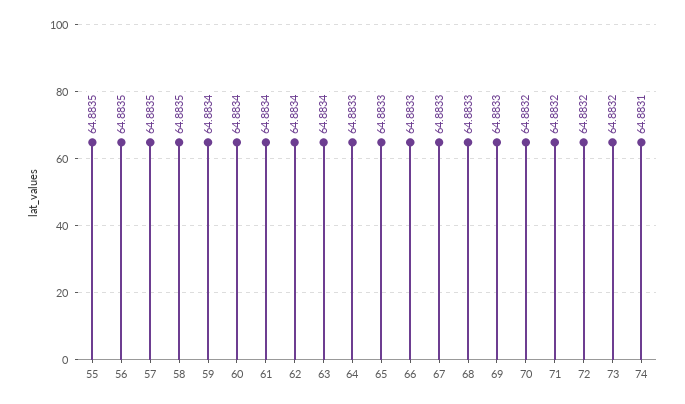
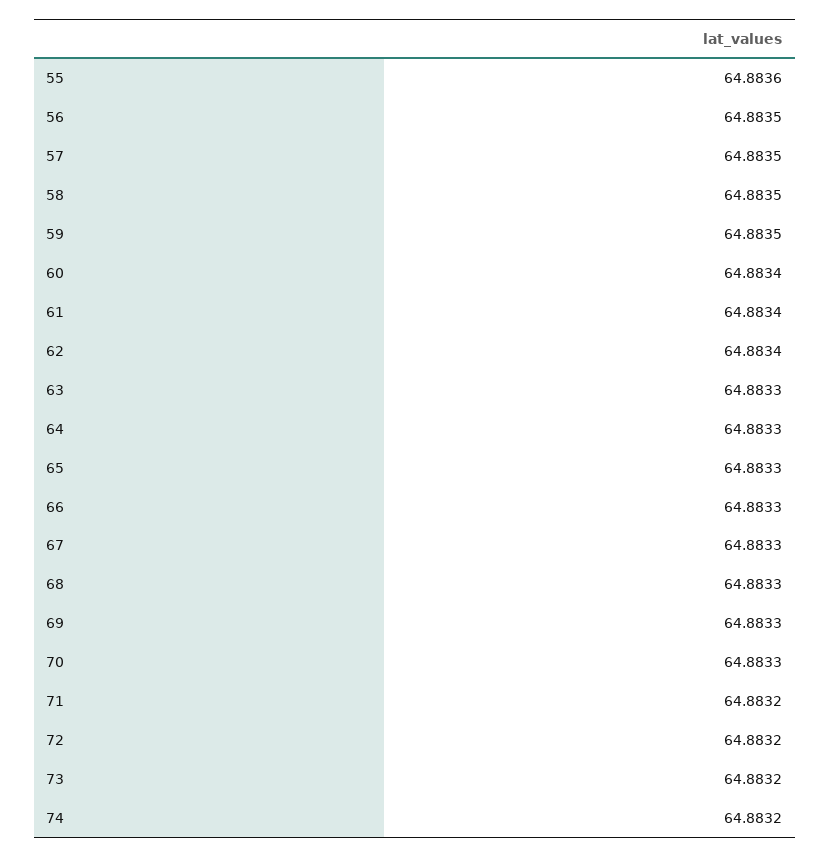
55: 64.8835 -> 64.8836
59: 64.8834 -> 64.8835
63: 64.8834 -> 64.8833
70: 64.8832 -> 64.8833
74: 64.8831 -> 64.8832

